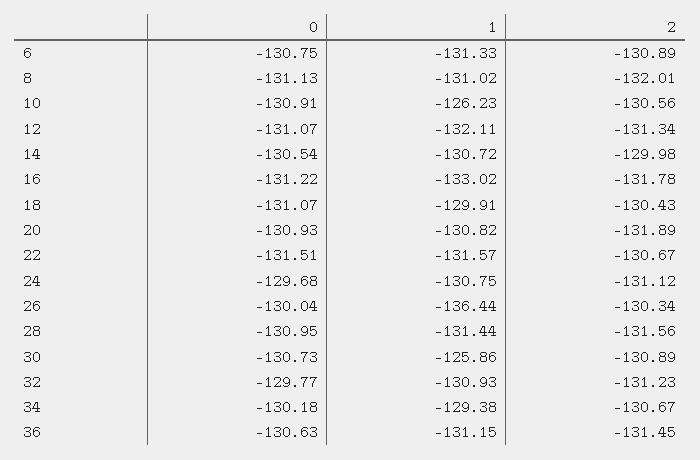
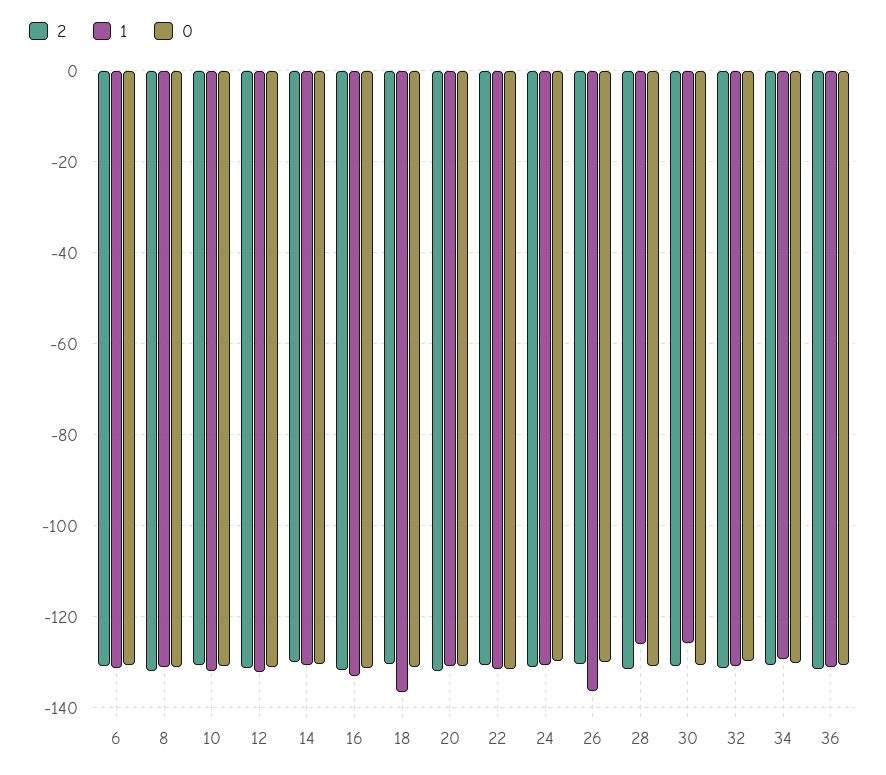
1, 10: -126.23 -> -132
1, 18: -129.91 -> -136
1, 28: -131.44 -> -126

